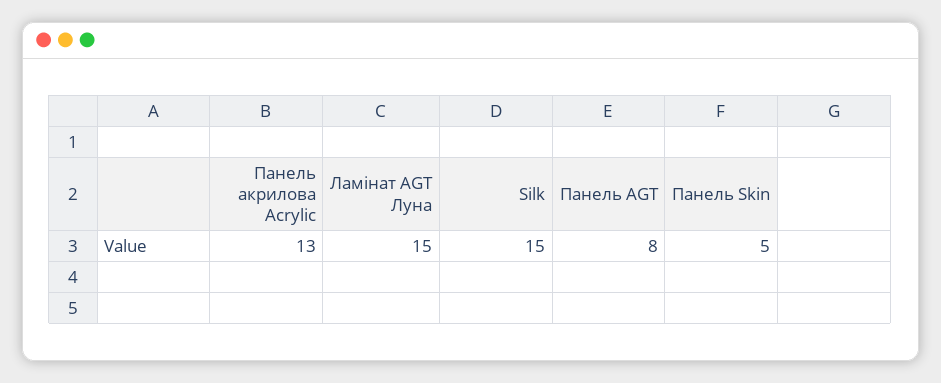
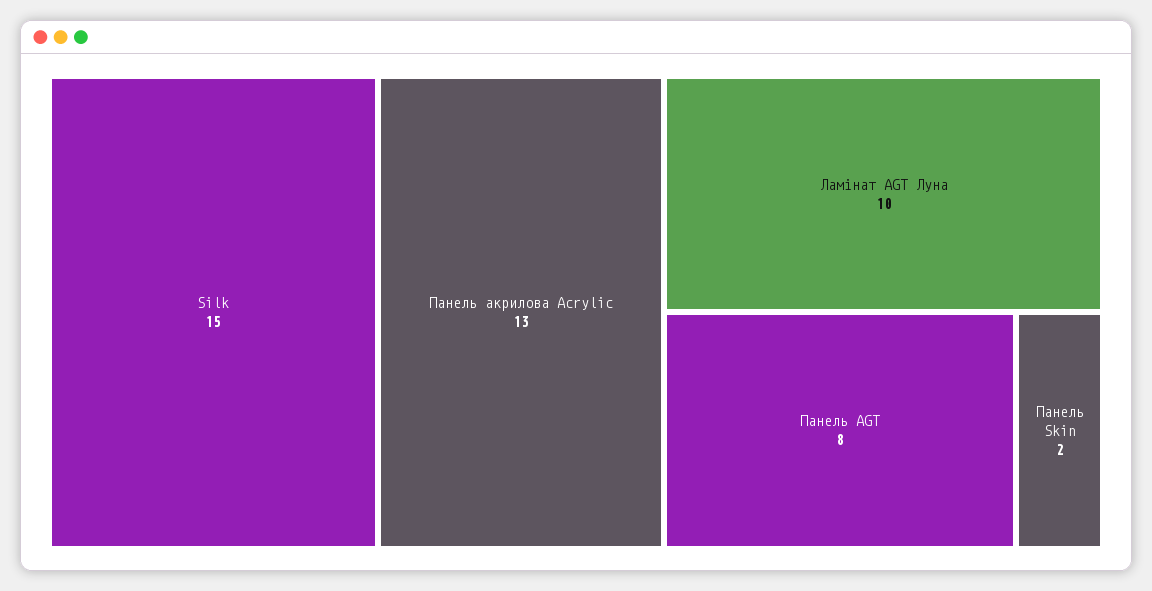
Ламінат AGT Луна: 15 -> 10
Панель Skin: 5 -> 2

